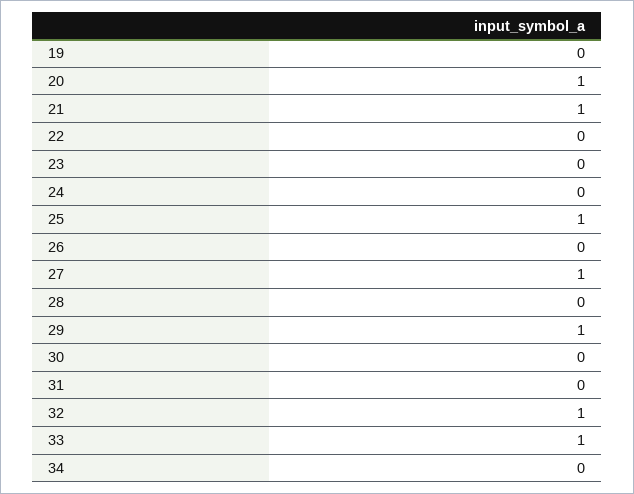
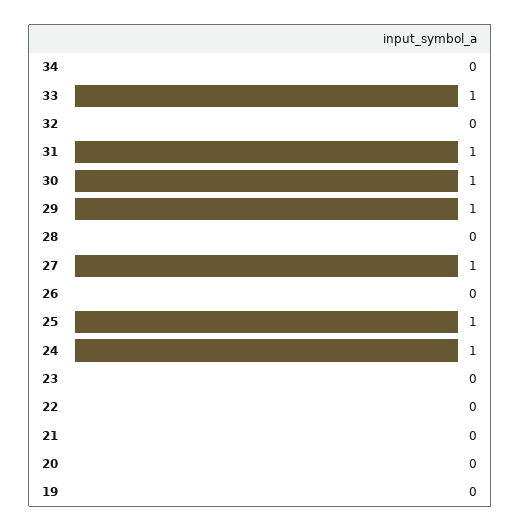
20: 1 -> 0
21: 1 -> 0
24: 0 -> 1
30: 0 -> 1
31: 0 -> 1
32: 1 -> 0

